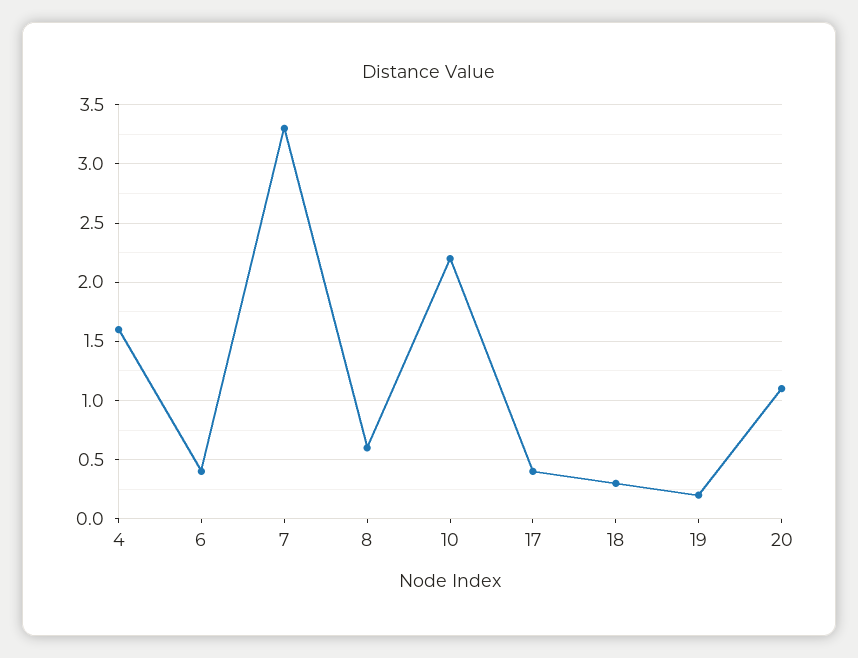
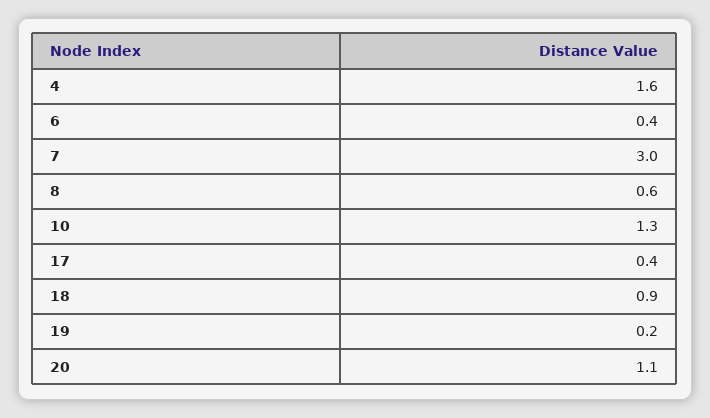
7: 3.3 -> 3
10: 2.2 -> 1.3
18: 0.3 -> 0.9

